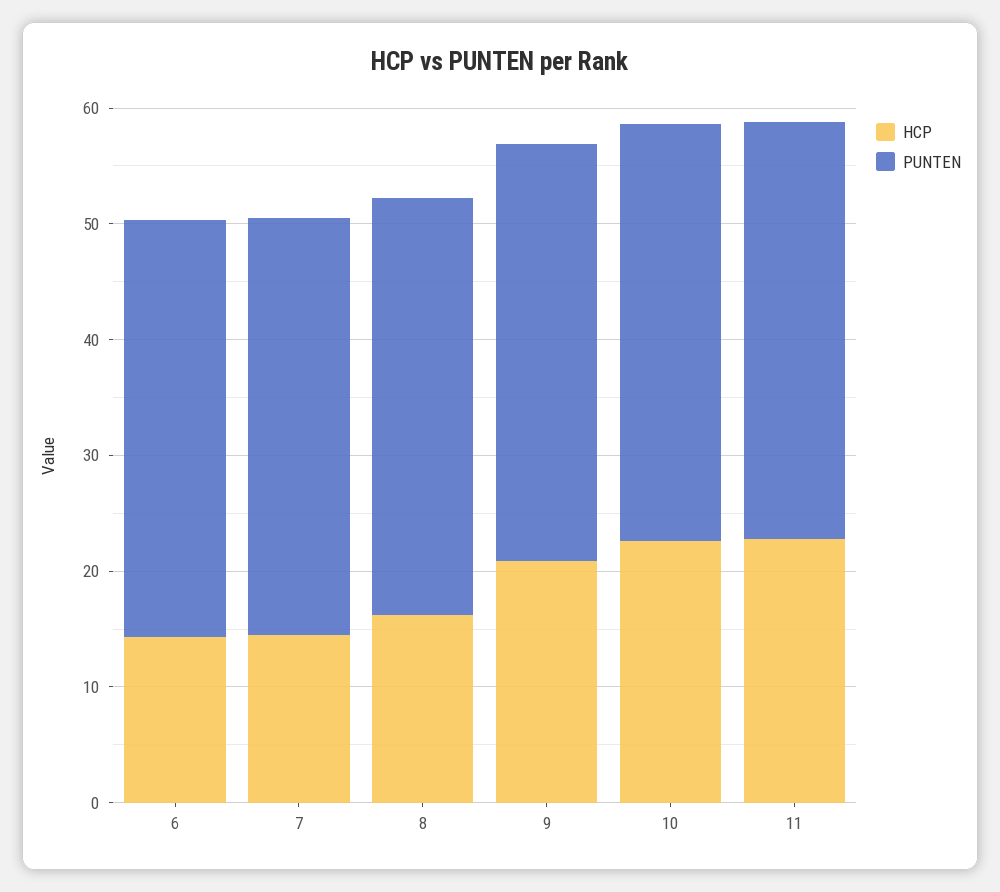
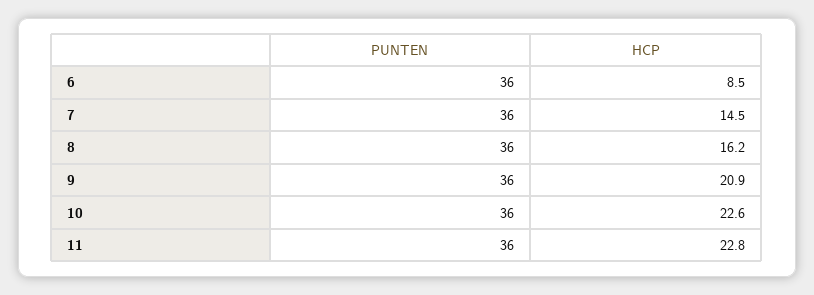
HCP, 6: 14 -> 8.5

